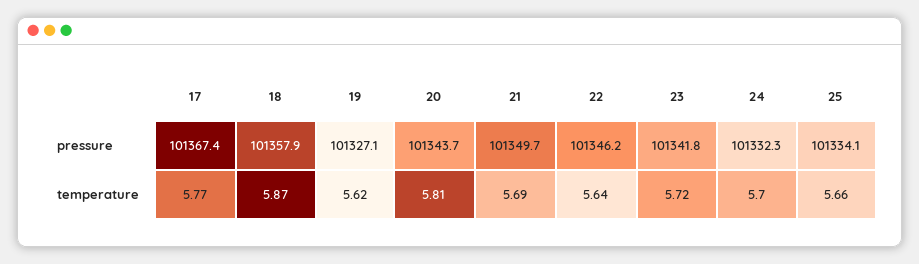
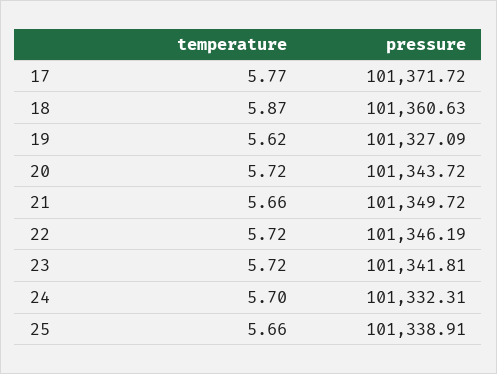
17, pressure: 101367.4 -> 101371.72
18, pressure: 101357.9 -> 101360.63
25, pressure: 101334.1 -> 101338.91
20, temperature: 5.81 -> 5.72
21, temperature: 5.69 -> 5.66
22, temperature: 5.64 -> 5.72

